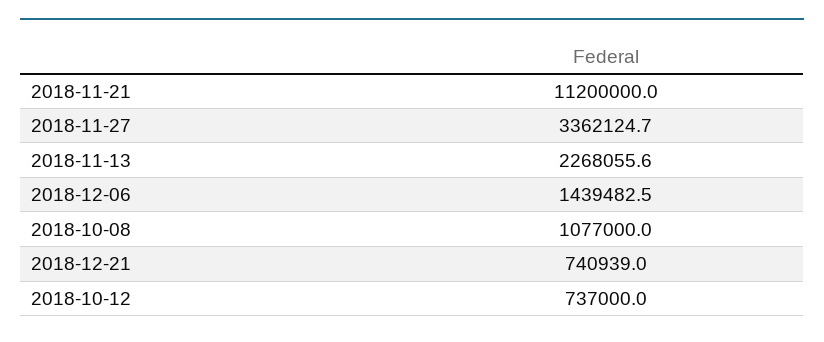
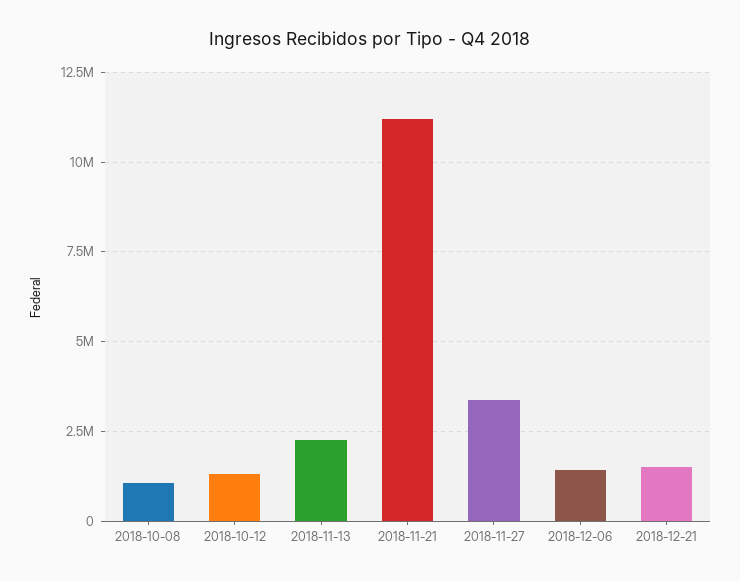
2018-12-21: 740939 -> 1500000
2018-10-12: 737000 -> 1250000

